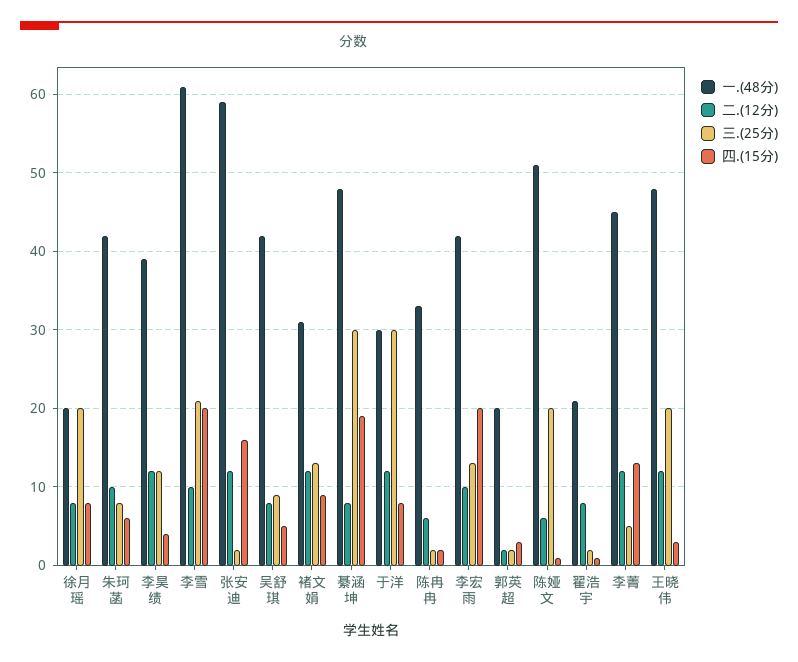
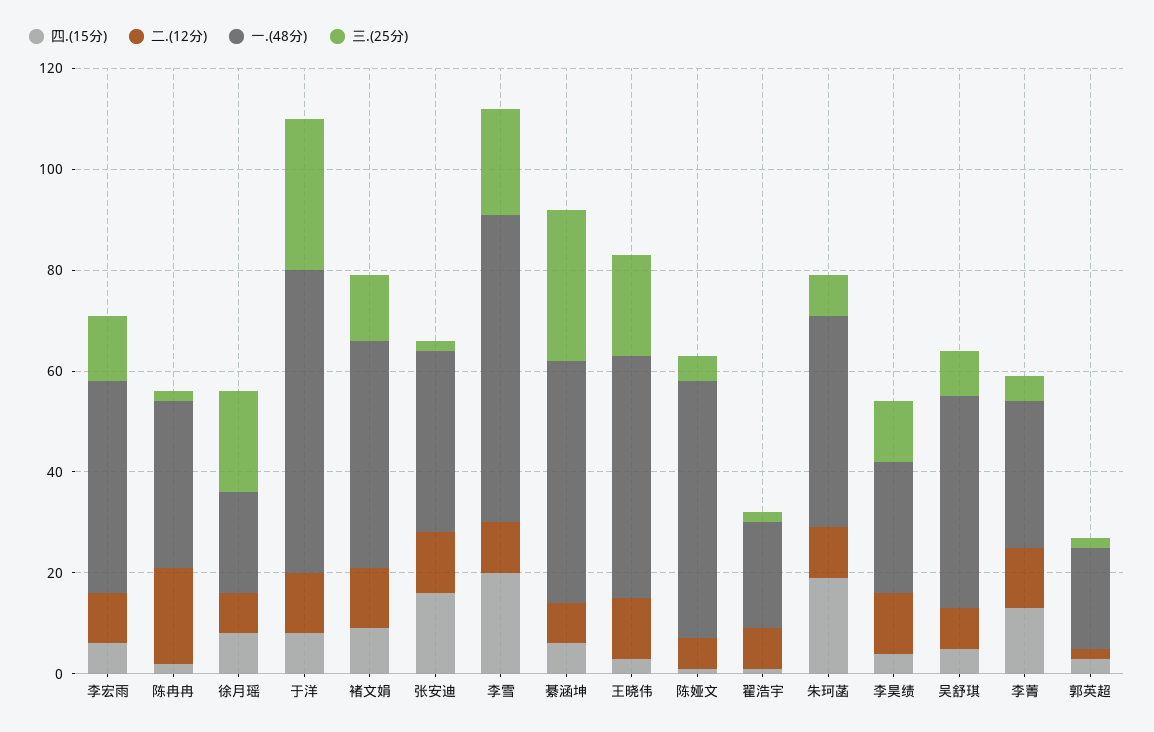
四.(15分), 朱珂菡: 6 -> 20
一.(48分), 李昊绩: 39 -> 25
一.(48分), 张安迪: 59 -> 35
一.(48分), 褚文娟: 31 -> 45
四.(15分), 綦涵坤: 19 -> 5
一.(48分), 于洋: 30 -> 60
二.(12分), 陈冉冉: 6 -> 20
四.(15分), 李宏雨: 20 -> 5
三.(25分), 陈娅文: 20 -> 5
一.(48分), 李菁: 45 -> 30

